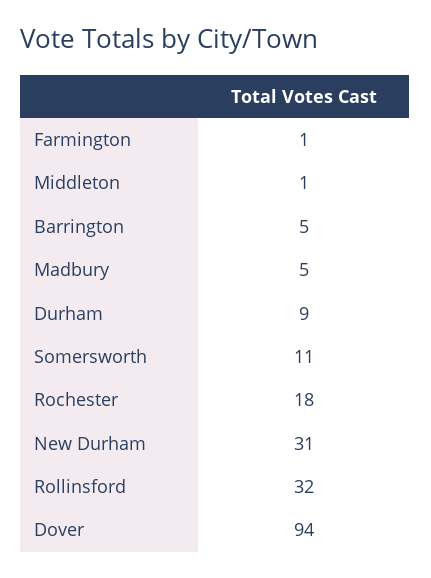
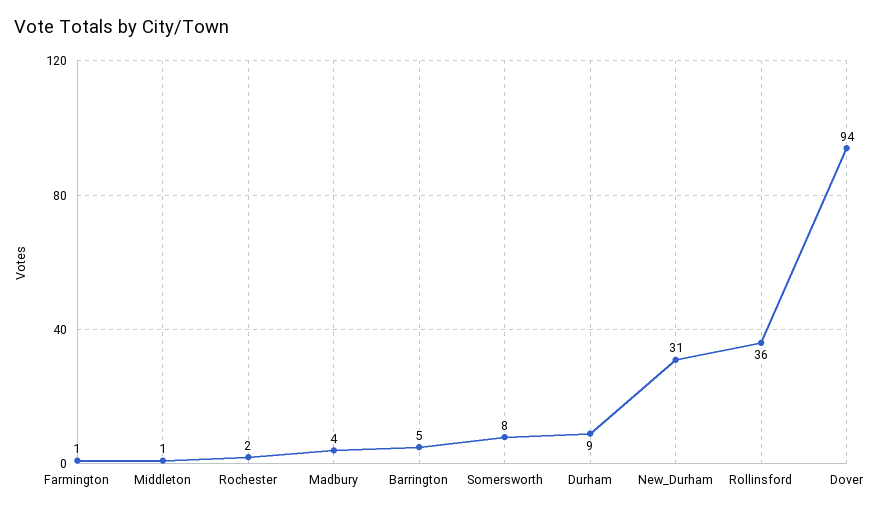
Madbury: 5 -> 4
Somersworth: 11 -> 8
Rochester: 18 -> 2
Rollinsford: 32 -> 36

